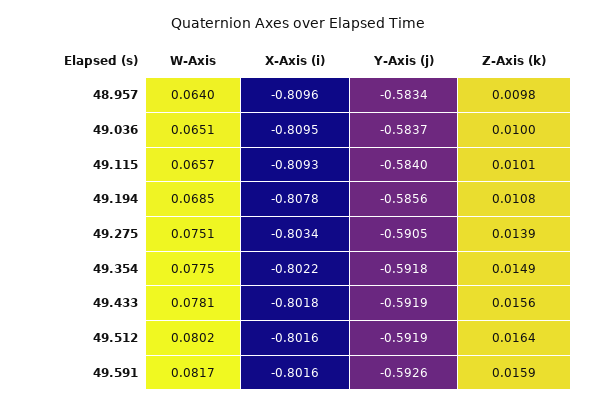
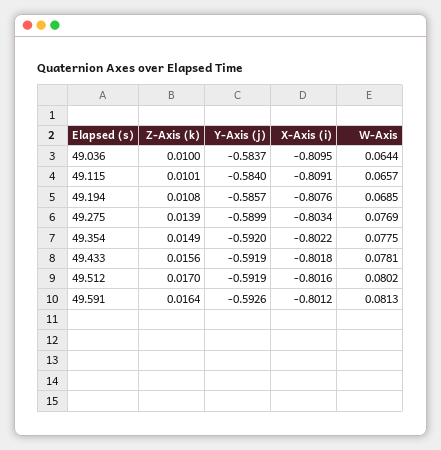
W-Axis, 48.957: 0.064 -> none
X-Axis (i), 48.957: -0.8096 -> none
Y-Axis (j), 48.957: -0.5834 -> none
Z-Axis (k), 48.957: 0.0098 -> none
W-Axis, 49.036: 0.0651 -> 0.0644
X-Axis (i), 49.115: -0.8093 -> -0.8091
X-Axis (i), 49.194: -0.8078 -> -0.8076
Y-Axis (j), 49.194: -0.5856 -> -0.5857
W-Axis, 49.275: 0.0751 -> 0.0769
Y-Axis (j), 49.275: -0.5905 -> -0.5899
Y-Axis (j), 49.354: -0.5918 -> -0.592
Z-Axis (k), 49.512: 0.0164 -> 0.017
W-Axis, 49.591: 0.0817 -> 0.0813
X-Axis (i), 49.591: -0.8016 -> -0.8012
Z-Axis (k), 49.591: 0.0159 -> 0.0164

